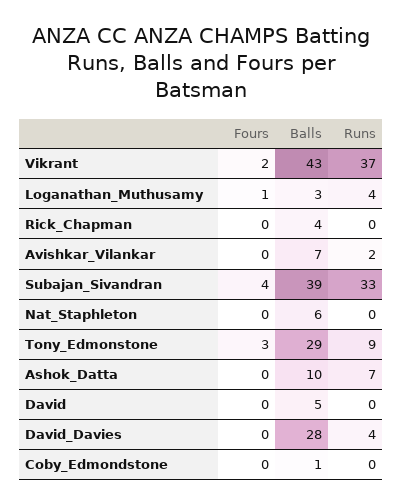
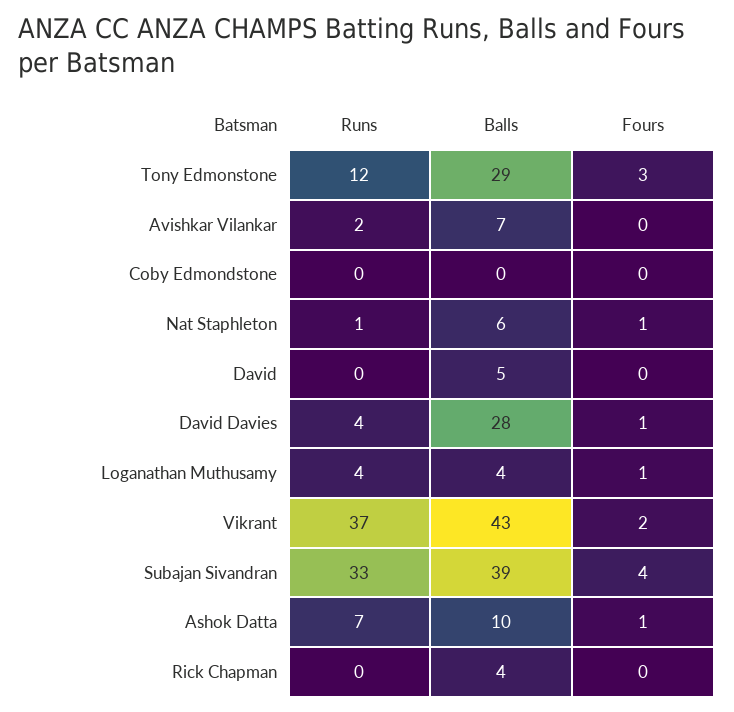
Balls, Loganathan_Muthusamy: 3 -> 4
Fours, Nat_Staphleton: 0 -> 1
Runs, Nat_Staphleton: 0 -> 1
Runs, Tony_Edmonstone: 9 -> 12
Fours, Ashok_Datta: 0 -> 1
Fours, David_Davies: 0 -> 1
Balls, Coby_Edmondstone: 1 -> 0

